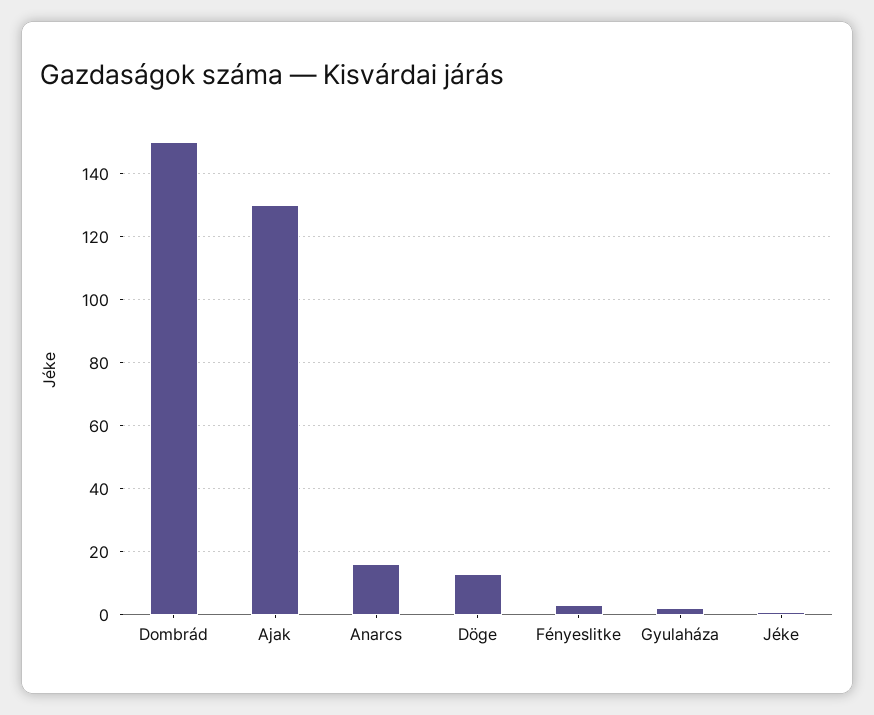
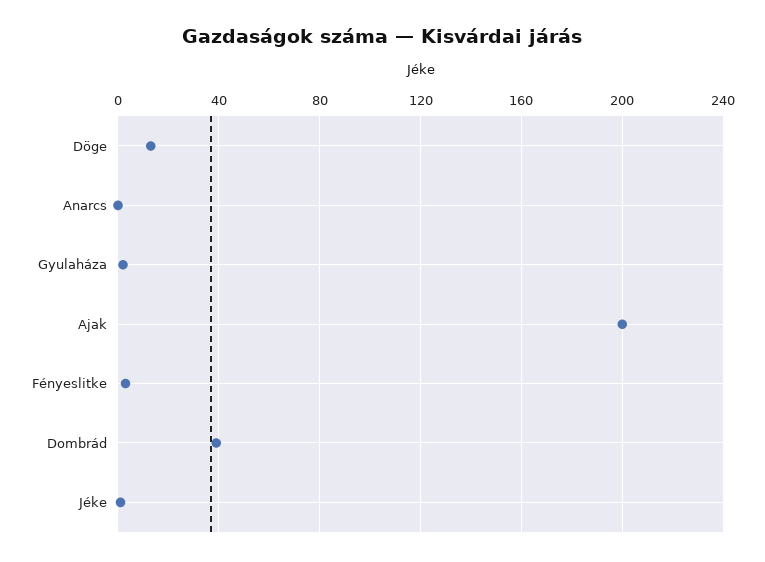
Dombrád: 150 -> 40
Ajak: 130 -> 200
Anarcs: 15 -> 0

